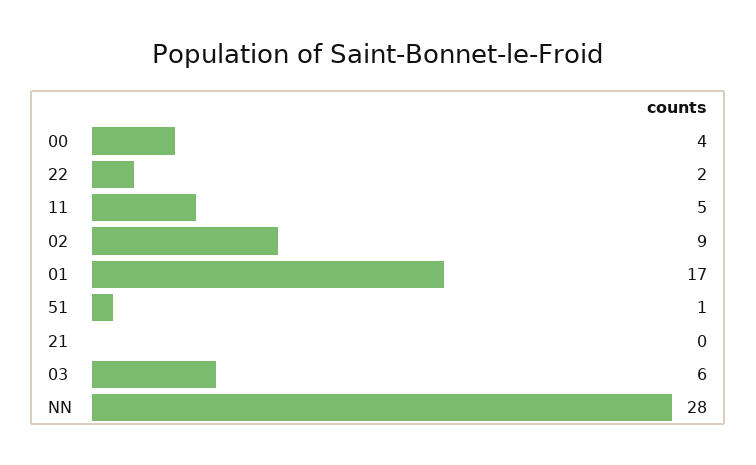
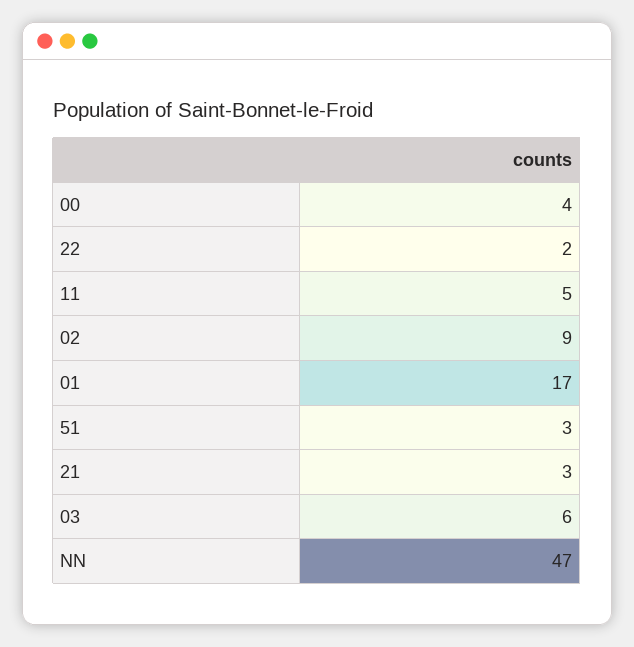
51: 1 -> 3
21: 0 -> 3
NN: 28 -> 47

